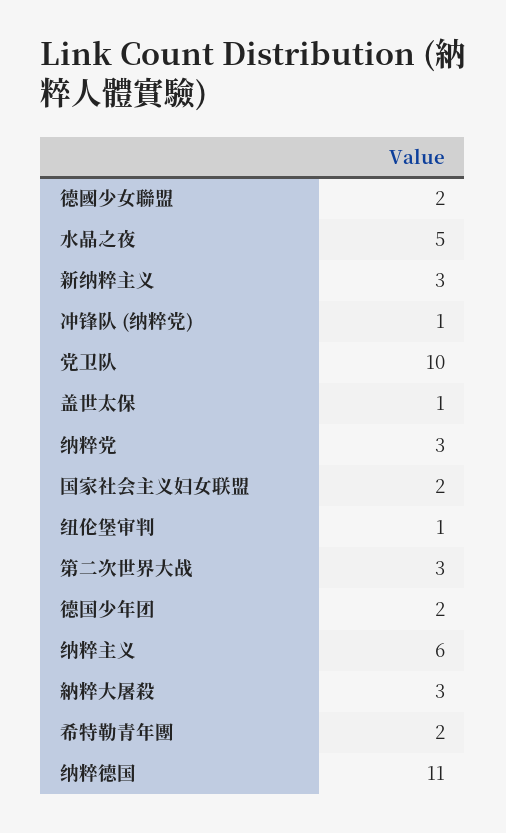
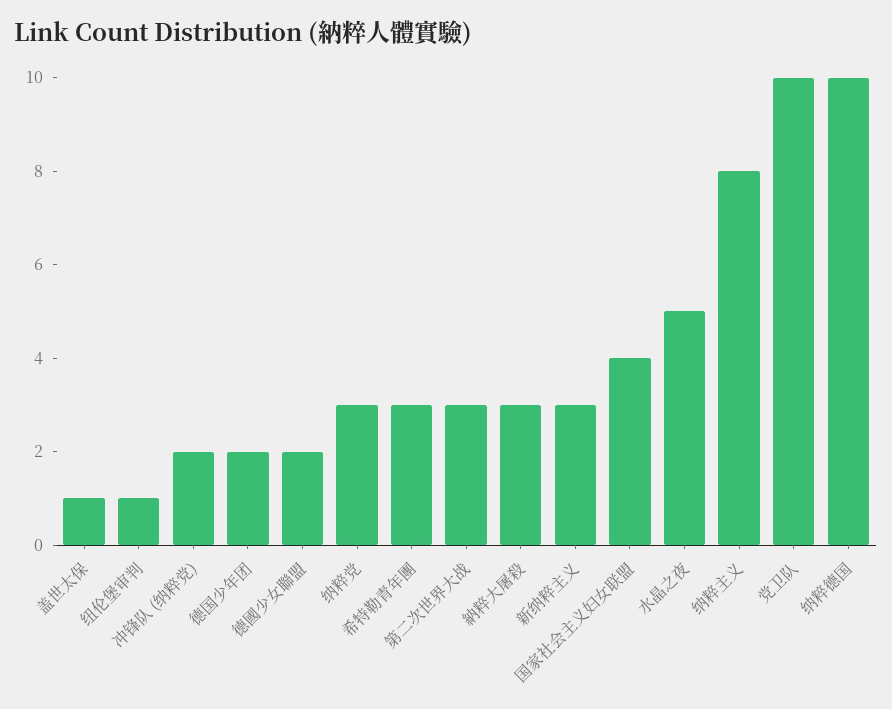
冲锋队 (纳粹党): 1 -> 2
国家社会主义妇女联盟: 2 -> 4
纳粹主义: 6 -> 8
希特勒青年團: 2 -> 3
纳粹德国: 11 -> 10

